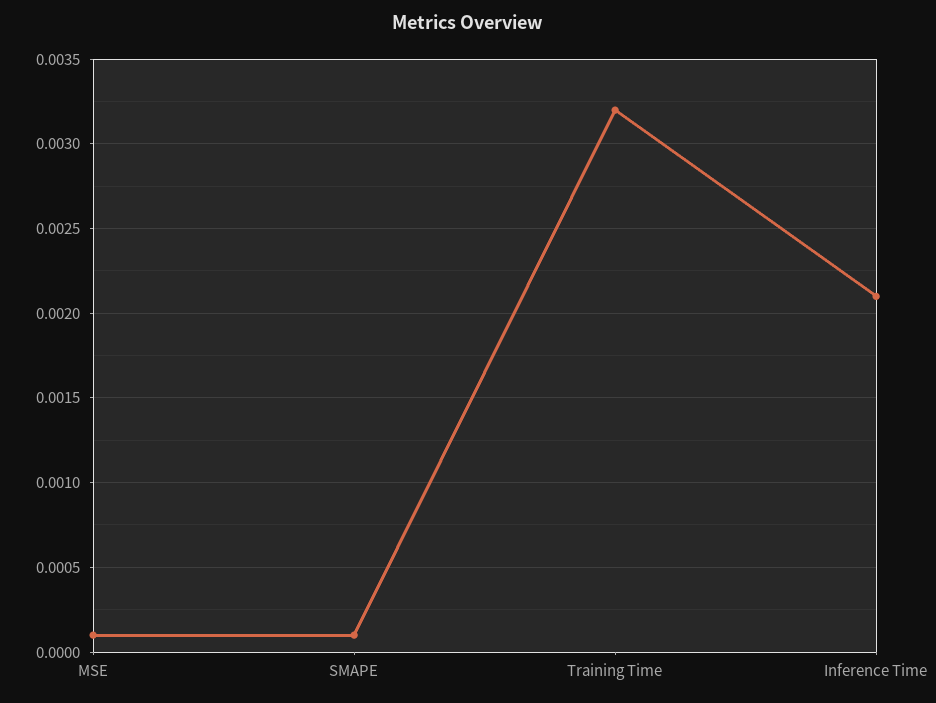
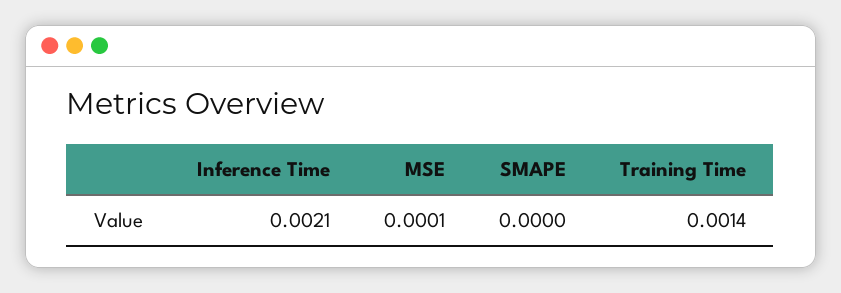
SMAPE: 0.0001 -> 0
Training Time: 0.0032 -> 0.0014

